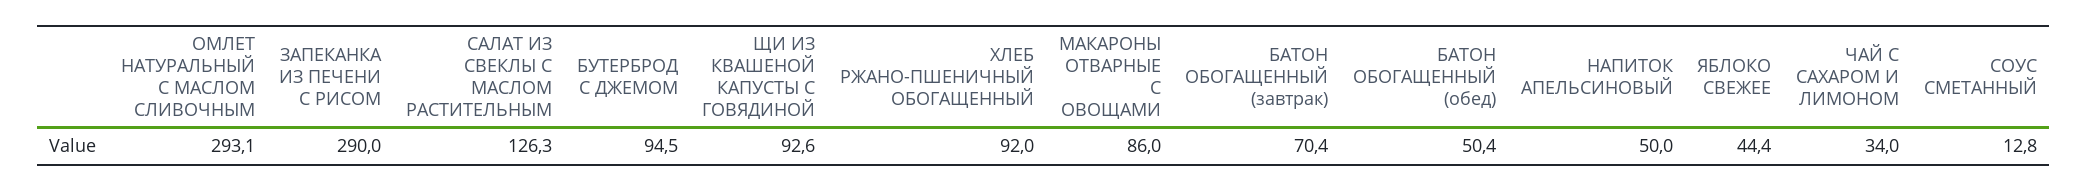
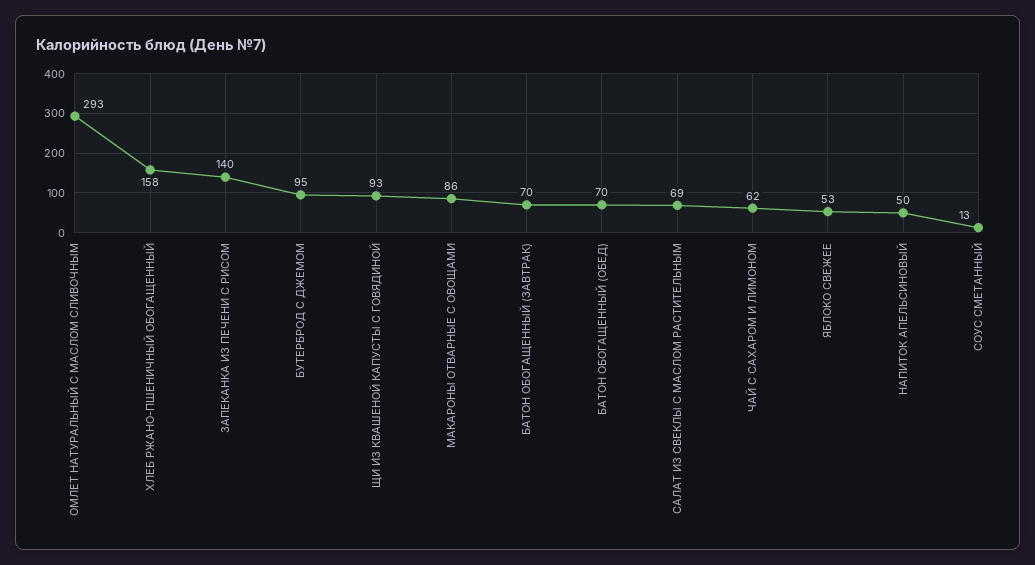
ЗАПЕКАНКА ИЗ ПЕЧЕНИ С РИСОМ: 290 -> 140
САЛАТ ИЗ СВЕКЛЫ С МАСЛОМ РАСТИТЕЛЬНЫМ: 126.3 -> 69
ХЛЕБ РЖАНО-ПШЕНИЧНЫЙ ОБОГАЩЕННЫЙ: 92 -> 158
БАТОН ОБОГАЩЕННЫЙ (обед): 50.4 -> 70
ЯБЛОКО СВЕЖЕЕ: 44.4 -> 53
ЧАЙ С САХАРОМ И ЛИМОНОМ: 34 -> 62

